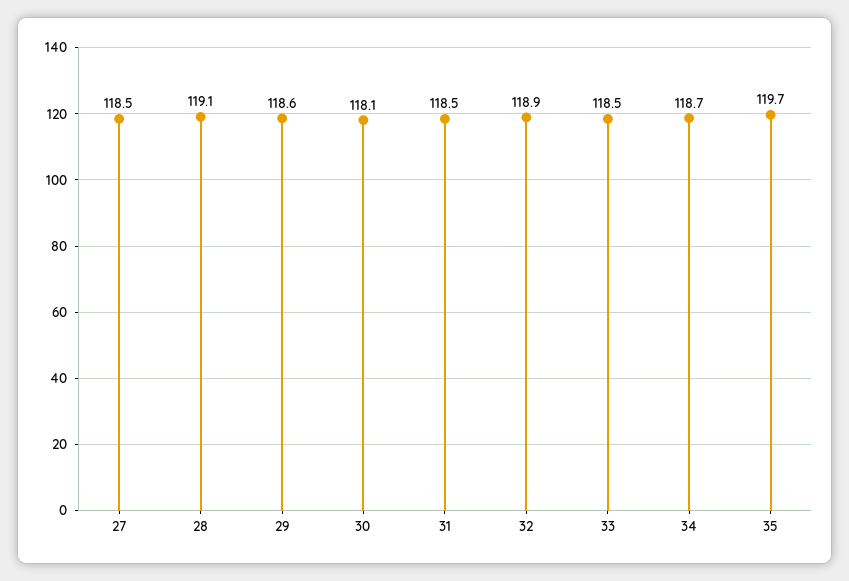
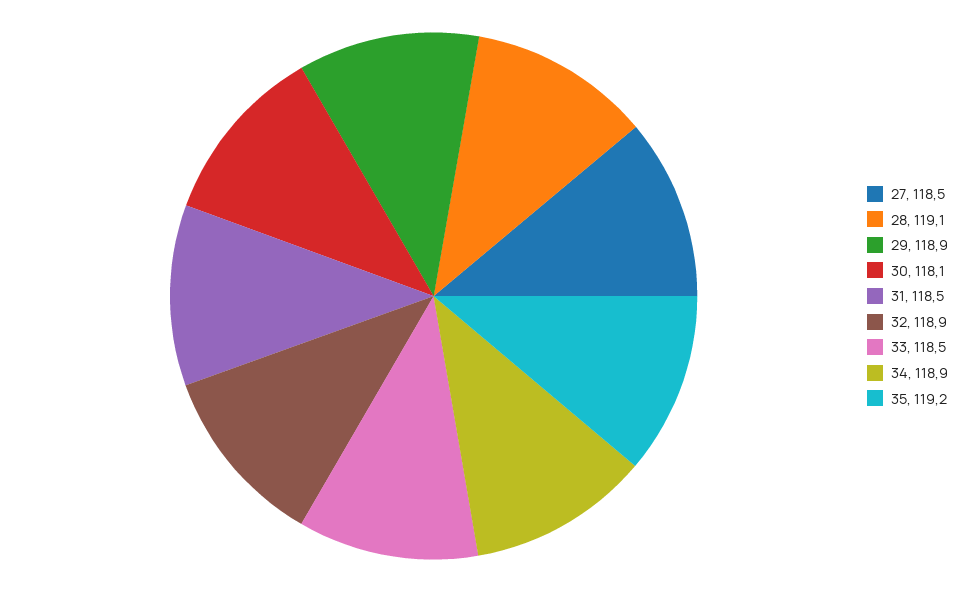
29: 118.6 -> 118.9
34: 118.7 -> 118.9
35: 119.7 -> 119.2

